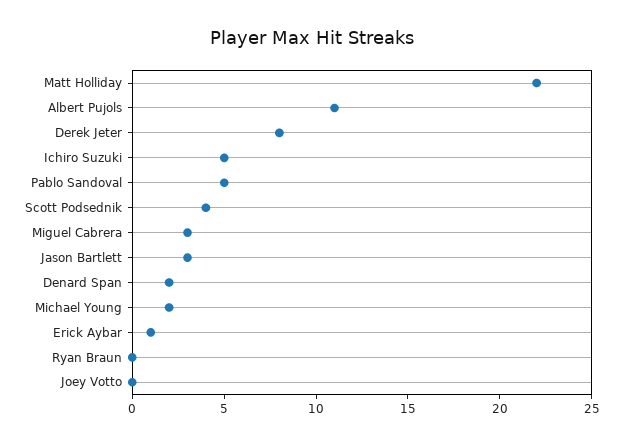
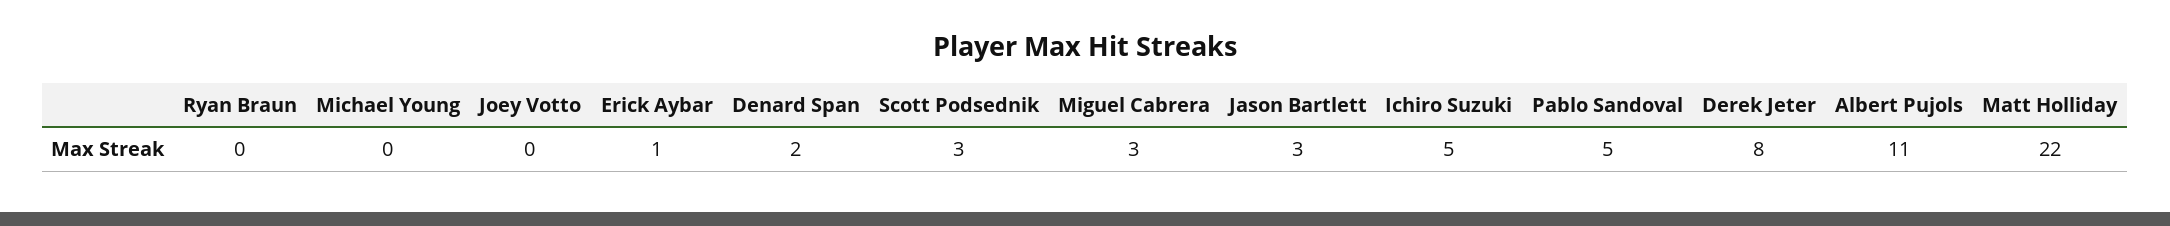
Scott Podsednik: 4 -> 3
Michael Young: 2 -> 0

